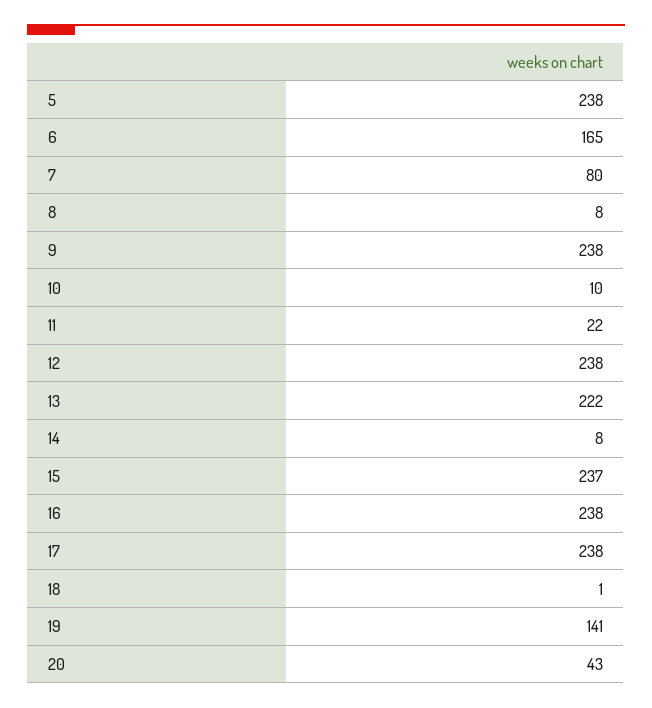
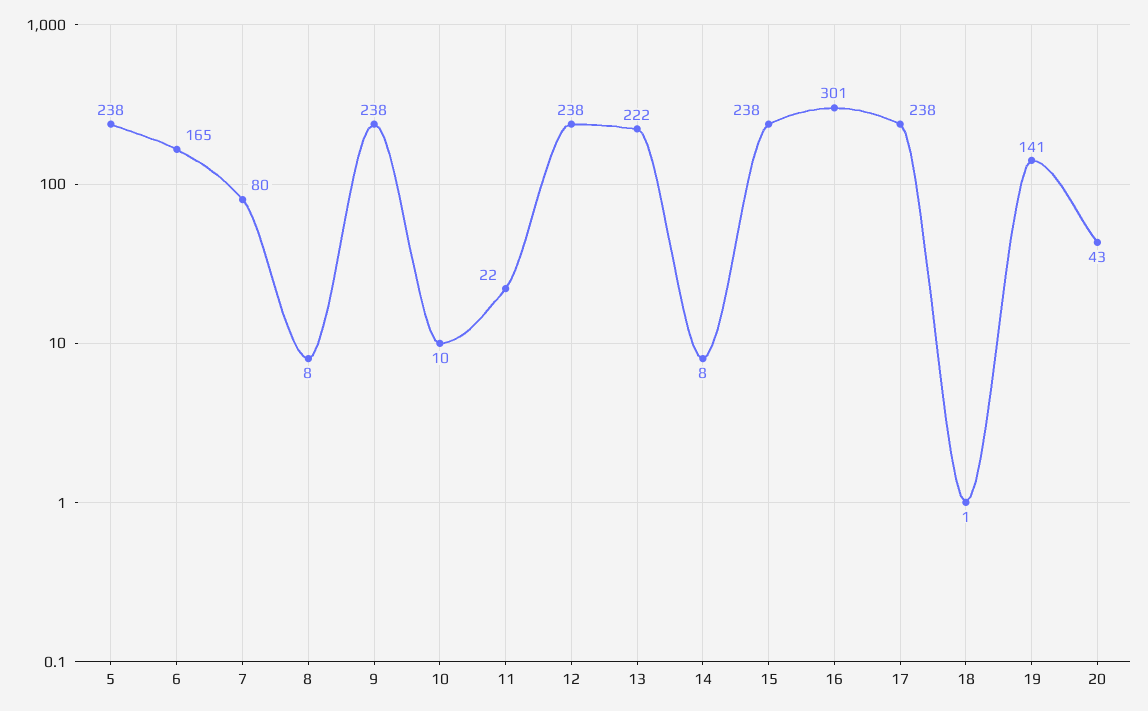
15: 237 -> 238
16: 238 -> 301

